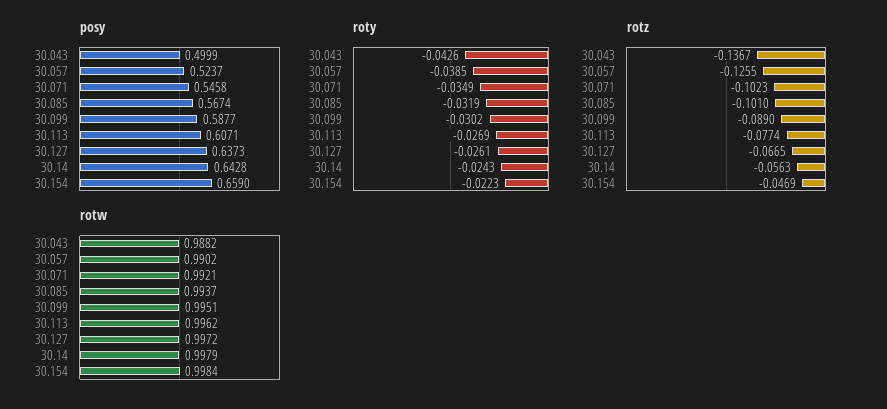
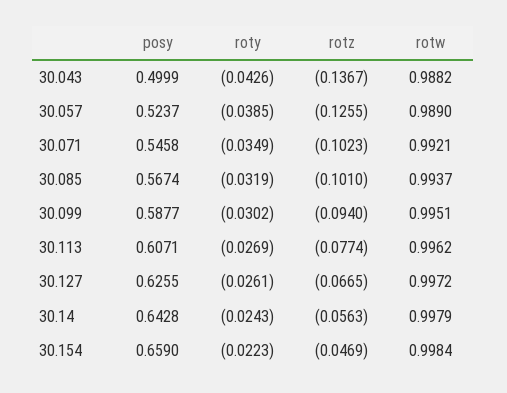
posy, 30.127: 0.6373 -> 0.6255
rotz, 30.099: -0.089 -> -0.094
rotw, 30.057: 0.9902 -> 0.989

